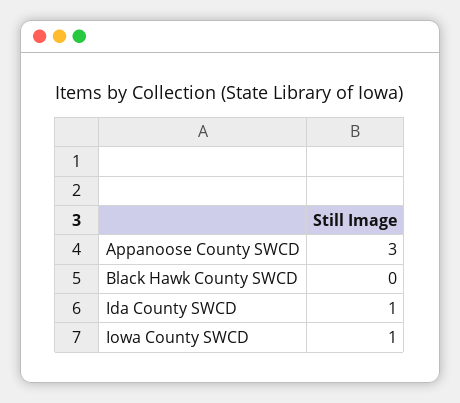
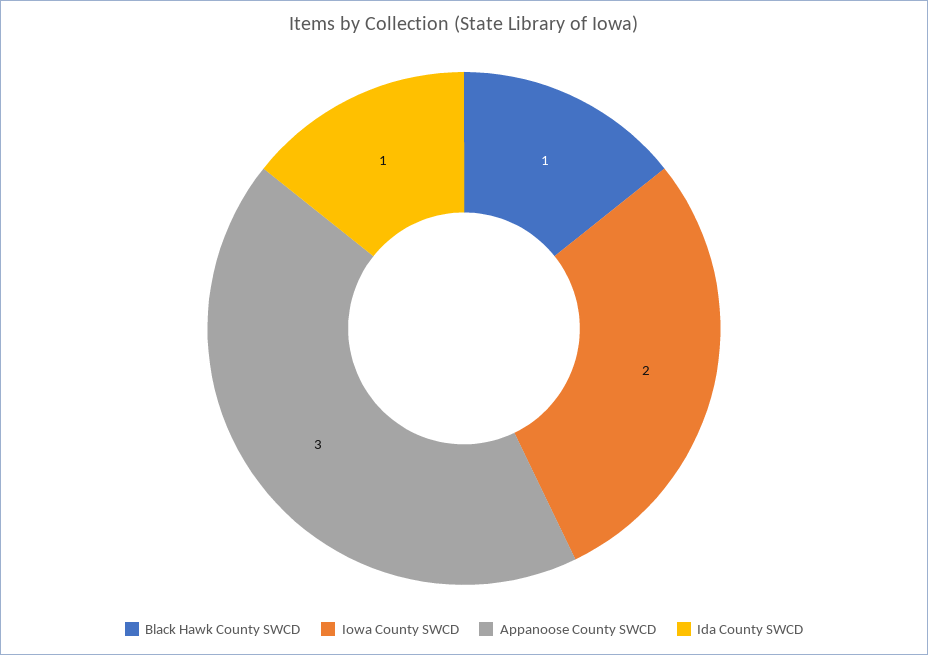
Black Hawk County SWCD: 0 -> 1
Iowa County SWCD: 1 -> 2

